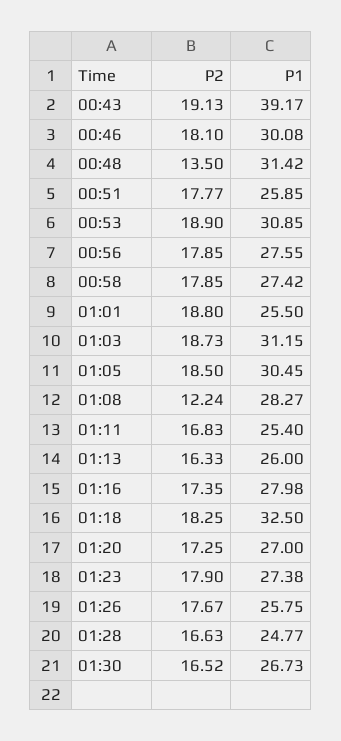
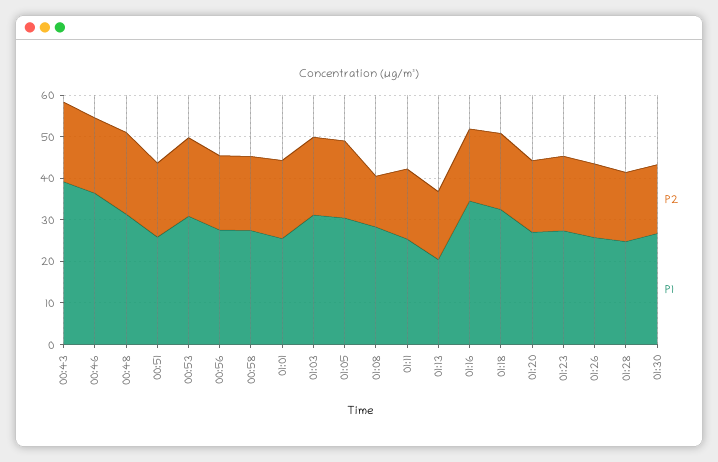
P1, 00:46: 30.08 -> 36
P2, 00:48: 13.5 -> 20
P1, 01:13: 26 -> 20
P1, 01:16: 27.98 -> 34

